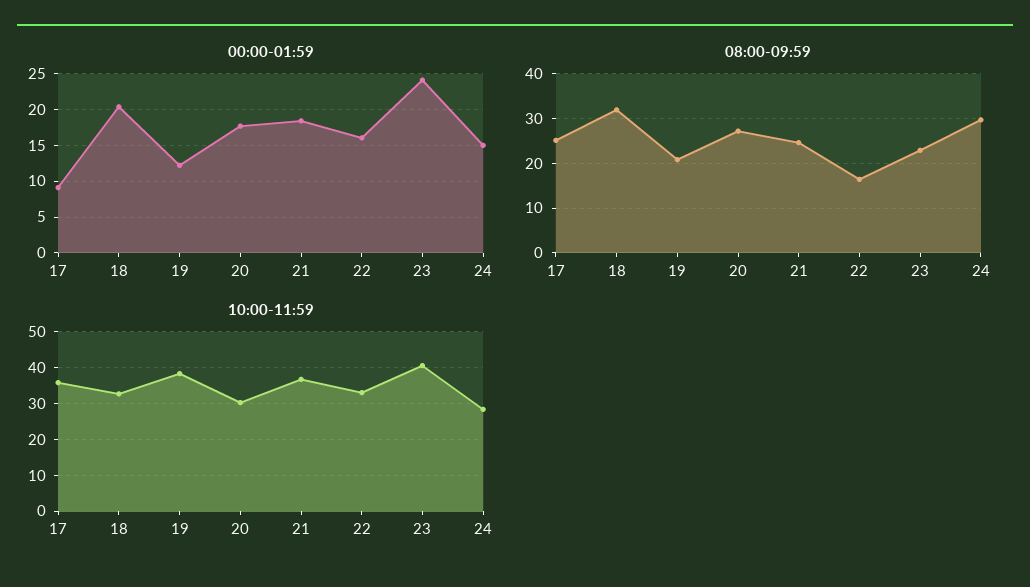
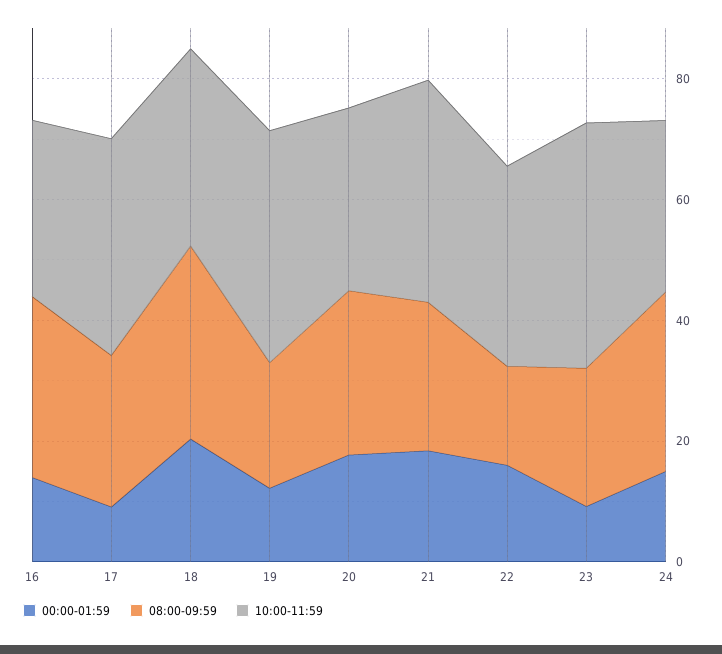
00:00-01:59, 23: 24 -> 10
00:00-01:59, 16: none -> 15
08:00-09:59, 16: none -> 30
10:00-11:59, 16: none -> 30

